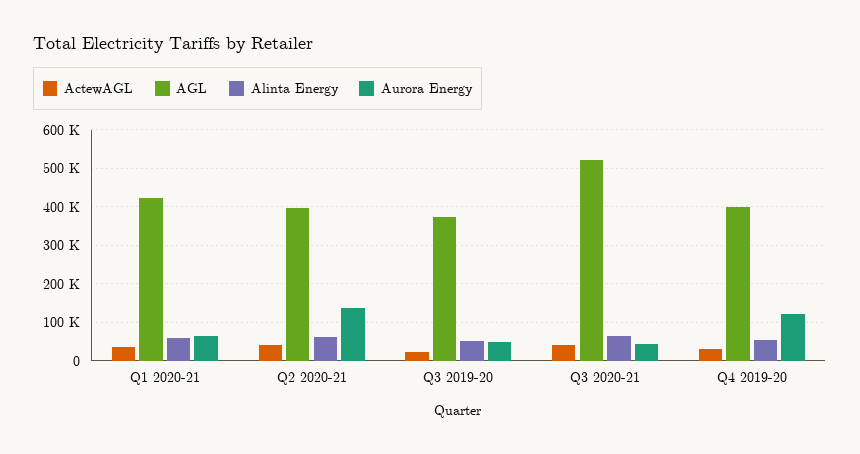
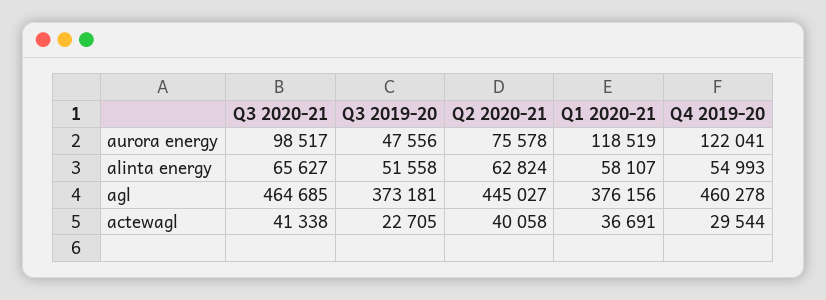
AGL, Q1 2020-21: 420000 -> 376156
Aurora Energy, Q1 2020-21: 60000 -> 118519
AGL, Q2 2020-21: 400000 -> 445027
Aurora Energy, Q2 2020-21: 140000 -> 75578
AGL, Q3 2020-21: 520000 -> 464685
Aurora Energy, Q3 2020-21: 40000 -> 98517
AGL, Q4 2019-20: 400000 -> 460278

